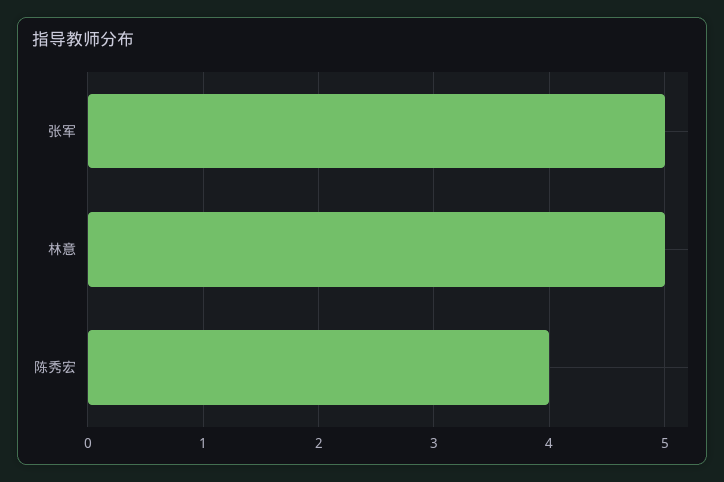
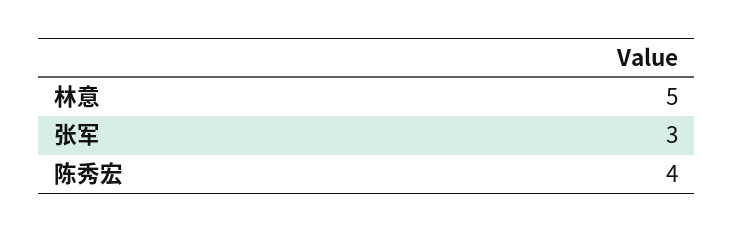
张军: 5 -> 3

